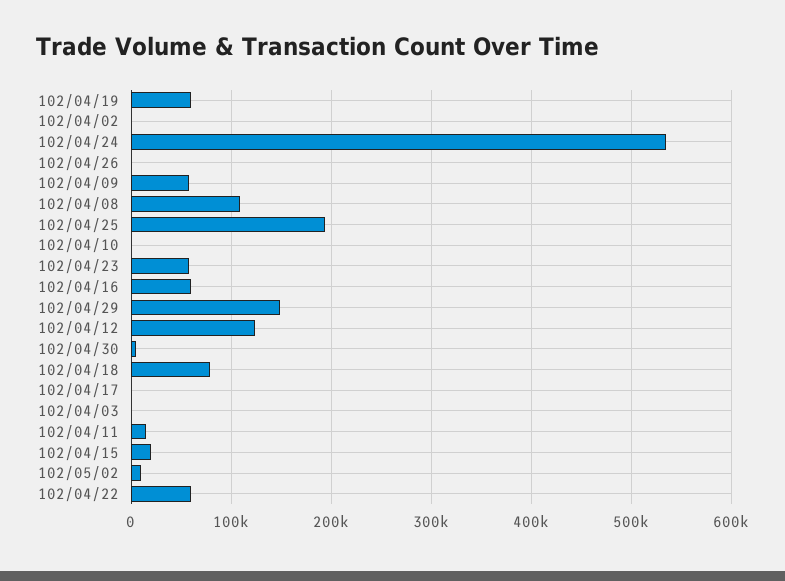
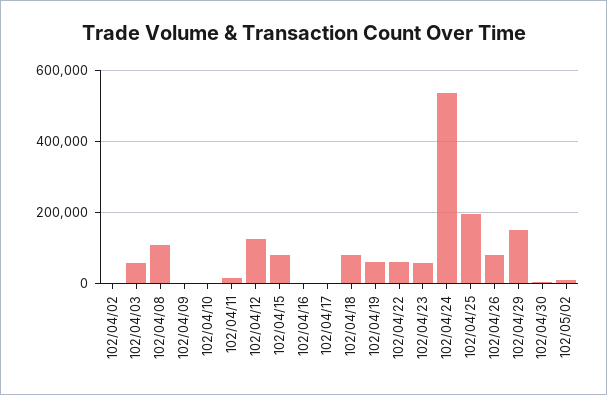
102/04/26: 0 -> 80000
102/04/09: 60000 -> 0
102/04/16: 60000 -> 0
102/04/03: 0 -> 60000
102/04/15: 20000 -> 80000

